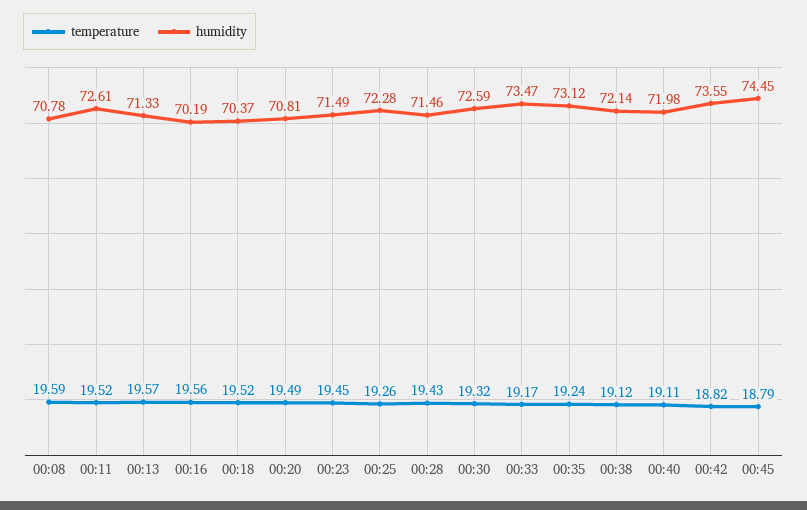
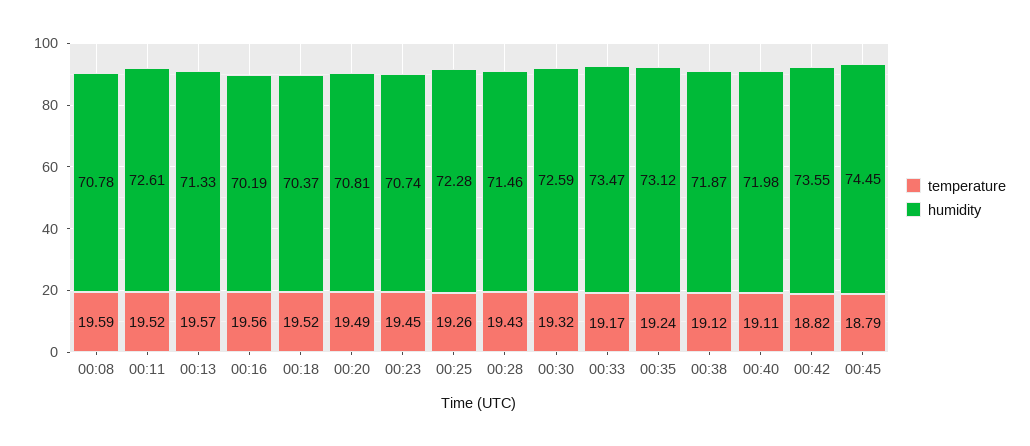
humidity, 00:23: 71.49 -> 70.74
humidity, 00:38: 72.14 -> 71.87

